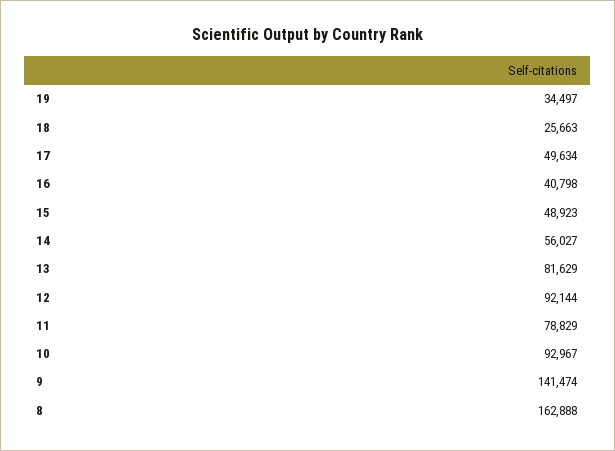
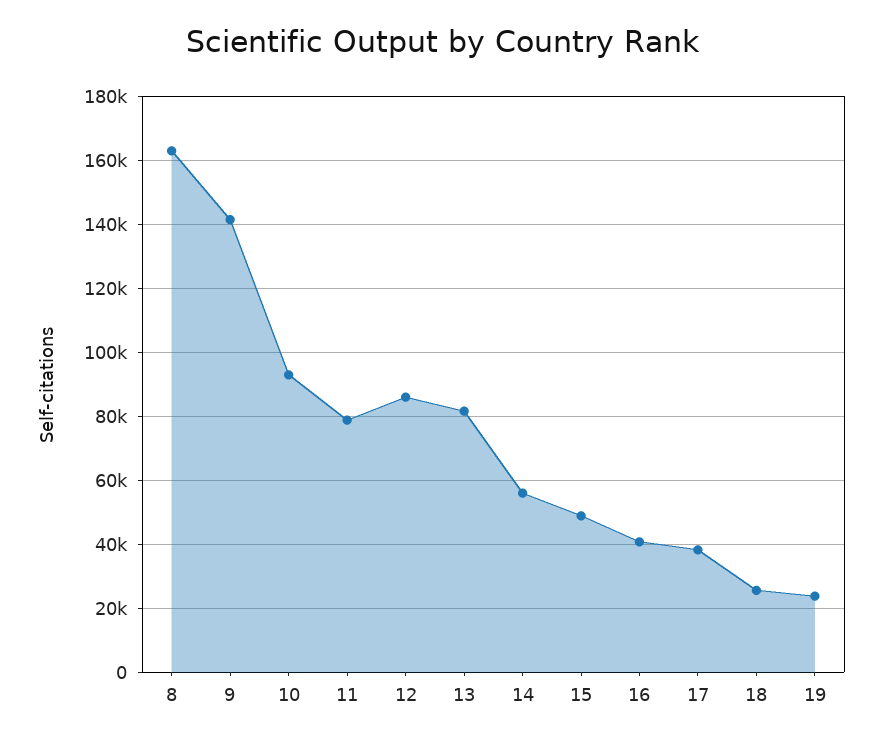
19: 34497 -> 24000
17: 49634 -> 38000
12: 92144 -> 86000

